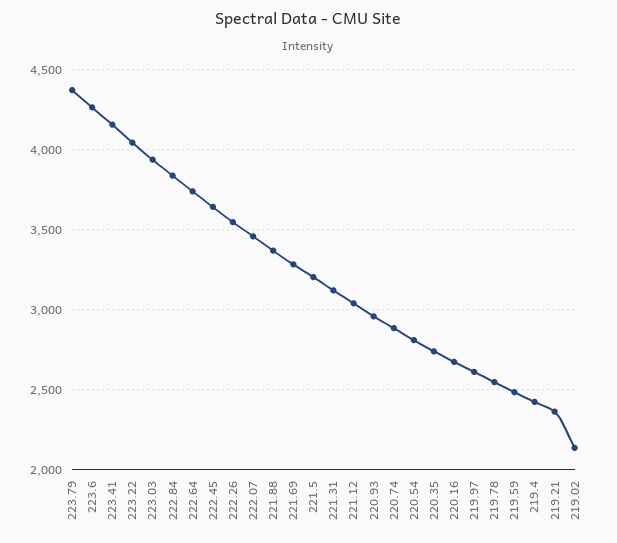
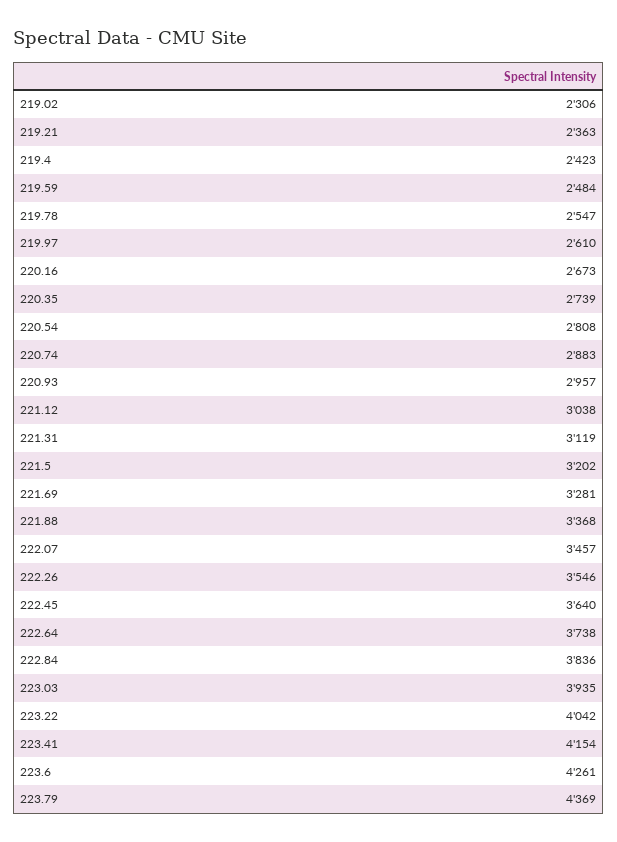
219.02: 2150 -> 2306

